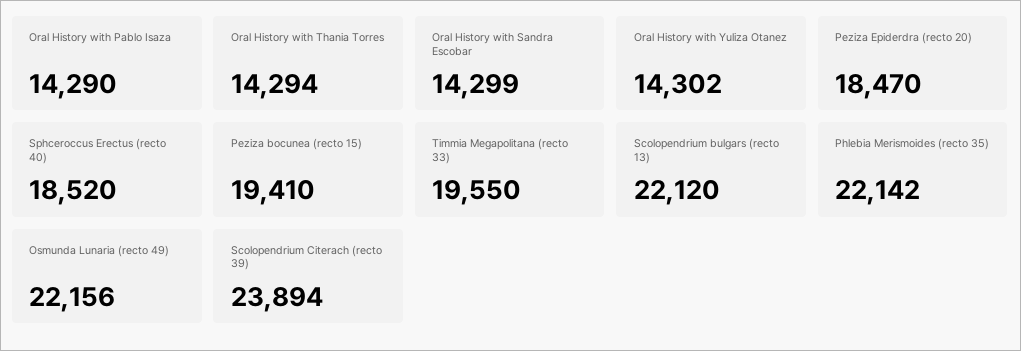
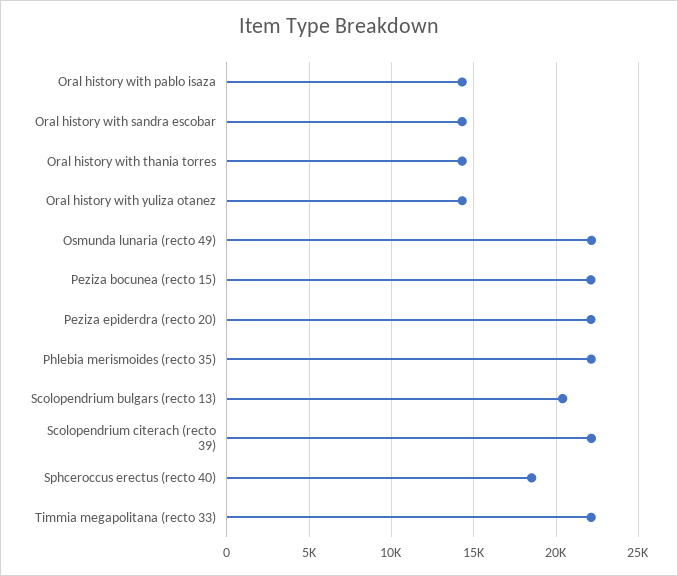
Peziza Epiderdra (recto 20): 18470 -> 22000
Peziza bocunea (recto 15): 19410 -> 22000
Timmia Megapolitana (recto 33): 19550 -> 22000
Scolopendrium bulgars (recto 13): 22120 -> 20500
Scolopendrium Citerach (recto 39): 23894 -> 22000

